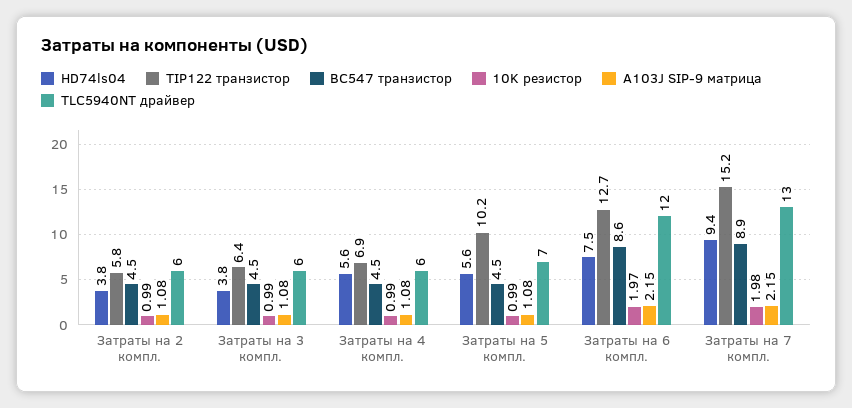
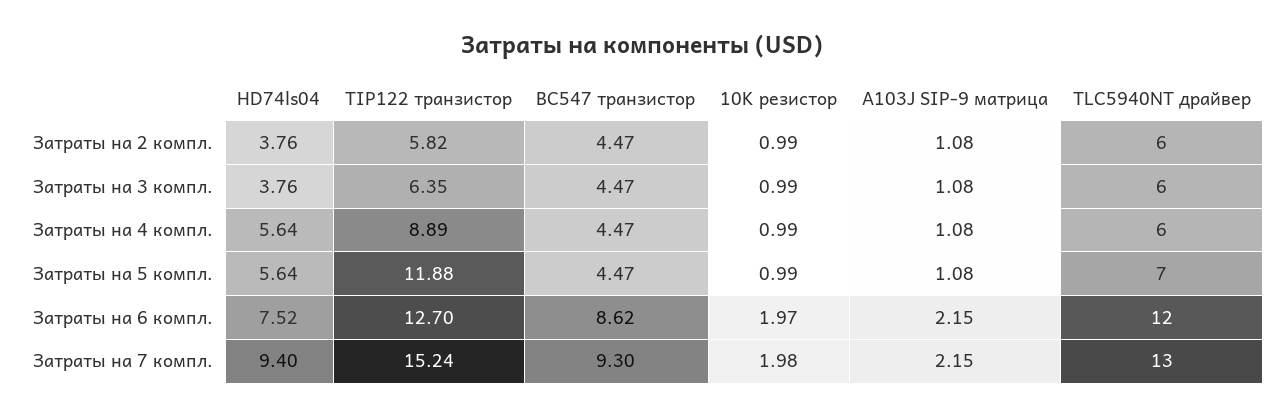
TIP122 транзистор, Затраты на 4 компл.: 6.9 -> 8.89
TIP122 транзистор, Затраты на 5 компл.: 10.2 -> 11.88
BC547 транзистор, Затраты на 7 компл.: 8.9 -> 9.3

